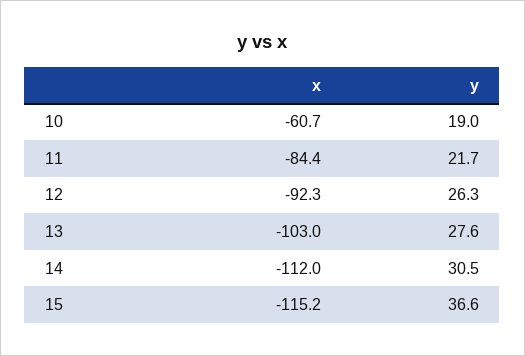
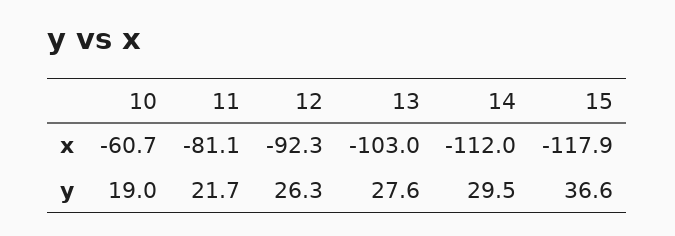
x, 11: -84.4 -> -81.1
y, 14: 30.5 -> 29.5
x, 15: -115.2 -> -117.9

